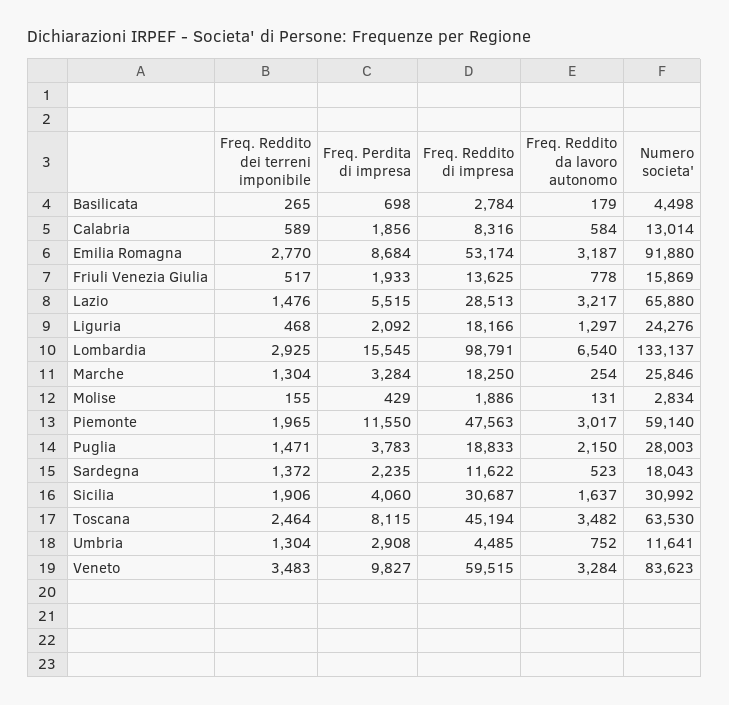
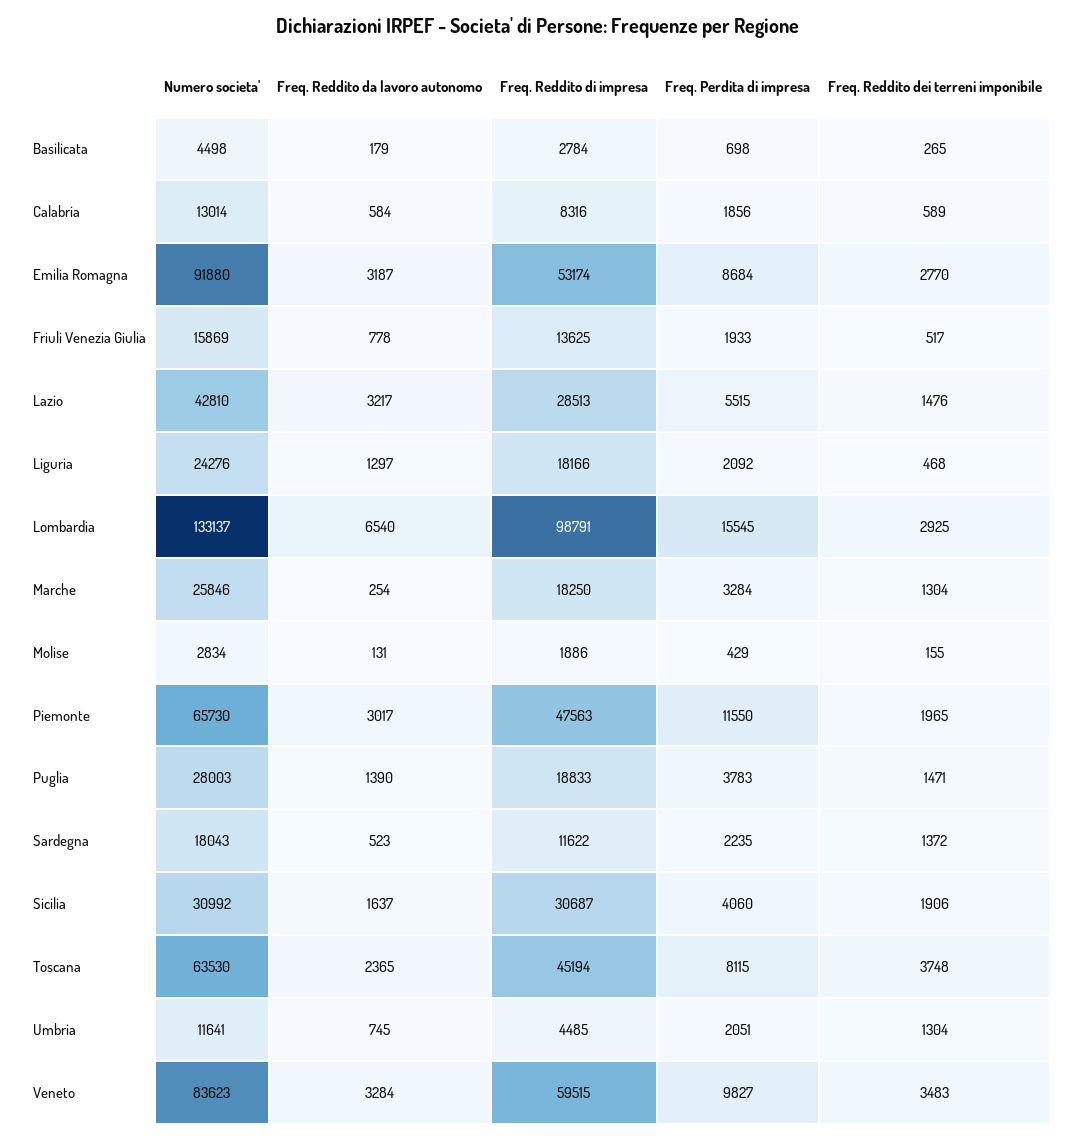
Numero societa', Lazio: 65880 -> 42810
Numero societa', Piemonte: 59140 -> 65730
Freq. Reddito da lavoro autonomo, Puglia: 2150 -> 1390
Freq. Reddito dei terreni imponibile, Toscana: 2464 -> 3748
Freq. Reddito da lavoro autonomo, Toscana: 3482 -> 2365
Freq. Perdita di impresa, Umbria: 2908 -> 2051
Freq. Reddito da lavoro autonomo, Umbria: 752 -> 745

